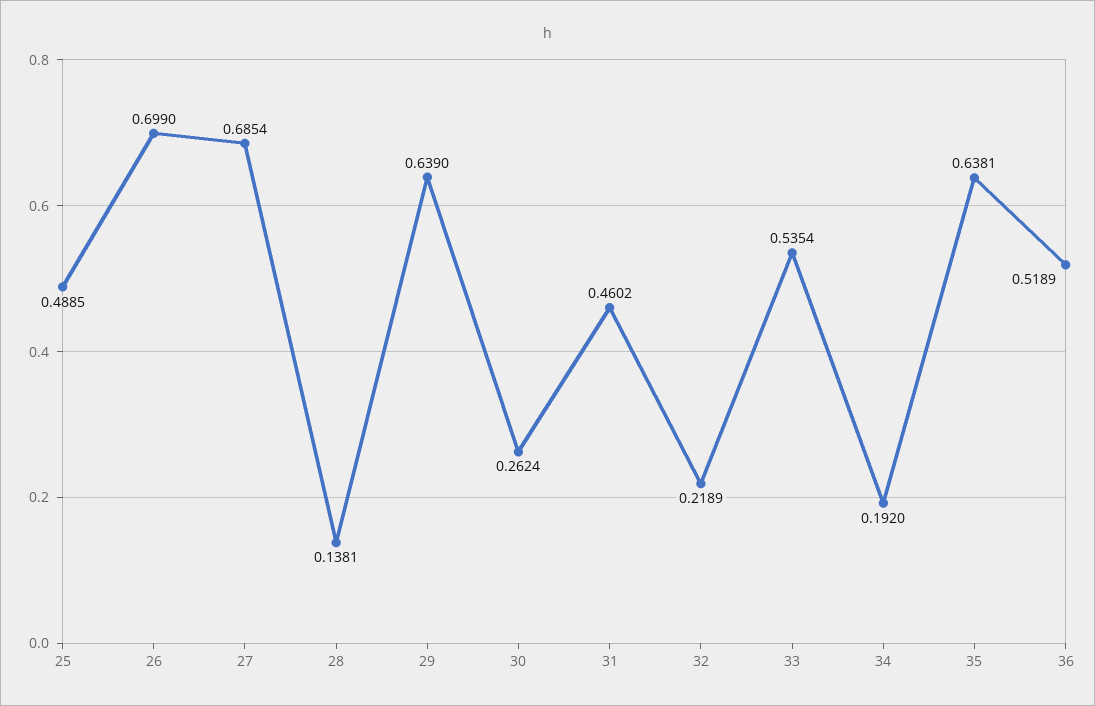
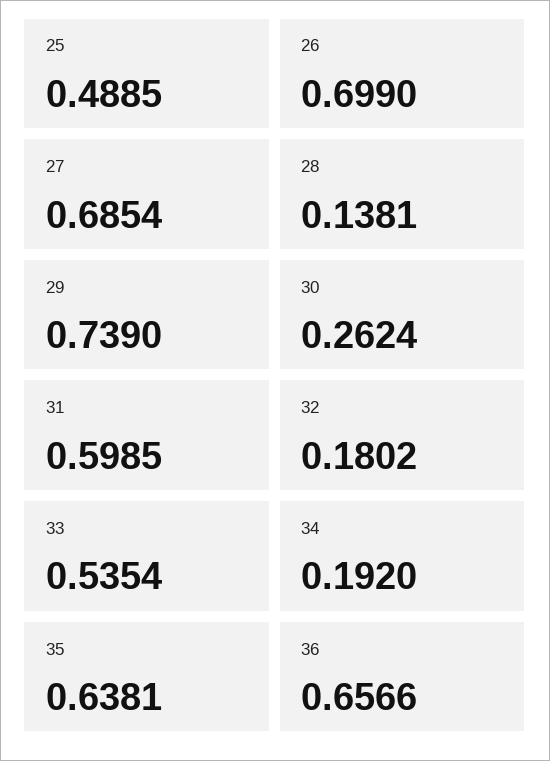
29: 0.639 -> 0.739
31: 0.4602 -> 0.5985
32: 0.2189 -> 0.1802
36: 0.5189 -> 0.6566

